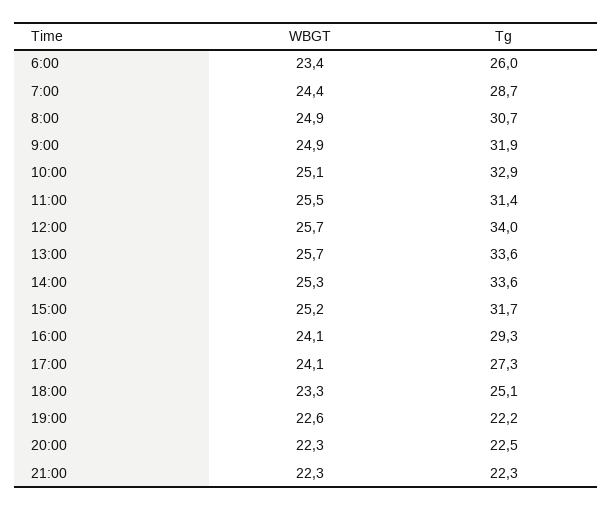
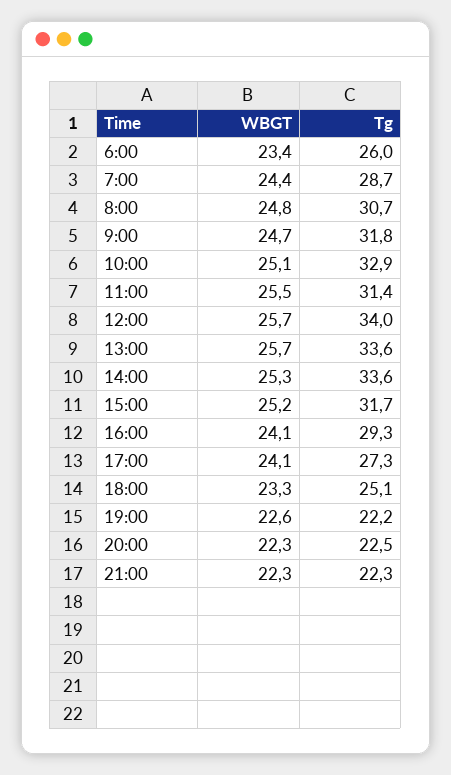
WBGT, 8:00: 24.9 -> 24.8
WBGT, 9:00: 24.9 -> 24.7
Tg, 9:00: 31.9 -> 31.8

